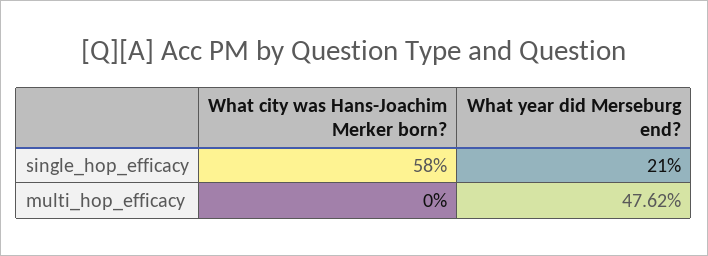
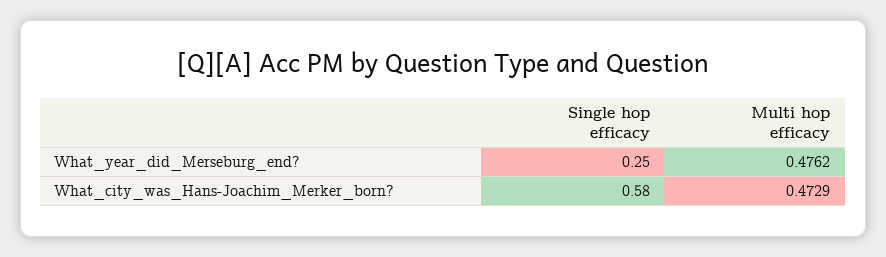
What year did Merseburg end?, single_hop_efficacy: 0.21 -> 0.25
What city was Hans-Joachim Merker born?, multi_hop_efficacy: 0 -> 0.4729

